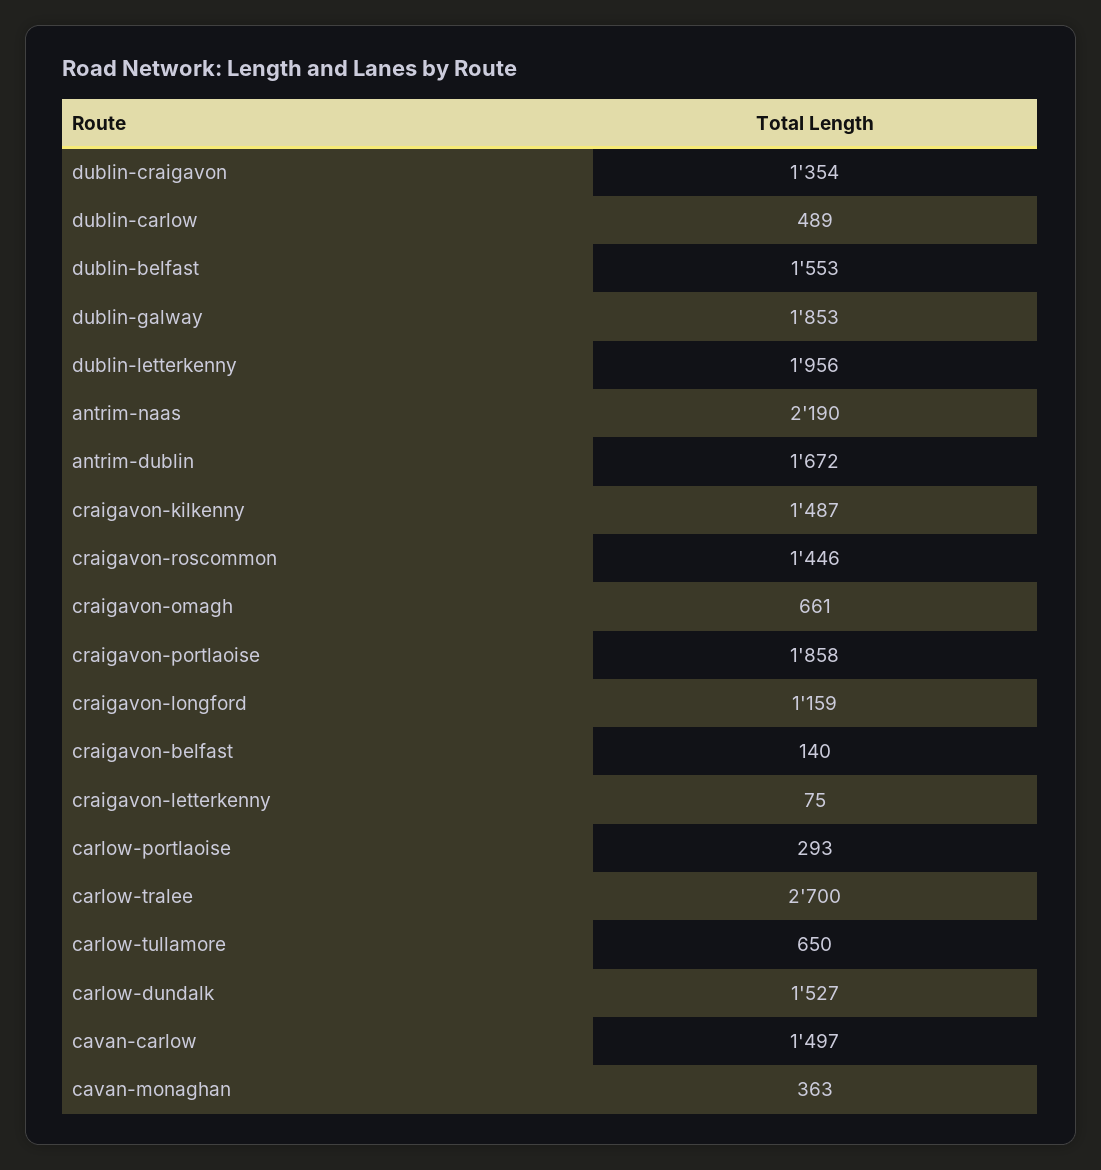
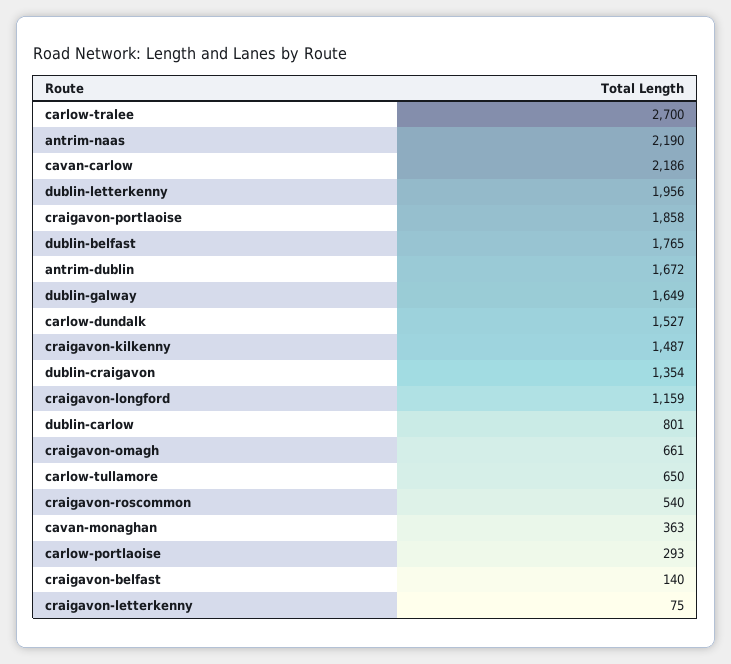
dublin-carlow: 489 -> 801
dublin-belfast: 1553 -> 1765
dublin-galway: 1853 -> 1649
craigavon-roscommon: 1446 -> 540
cavan-carlow: 1497 -> 2186

